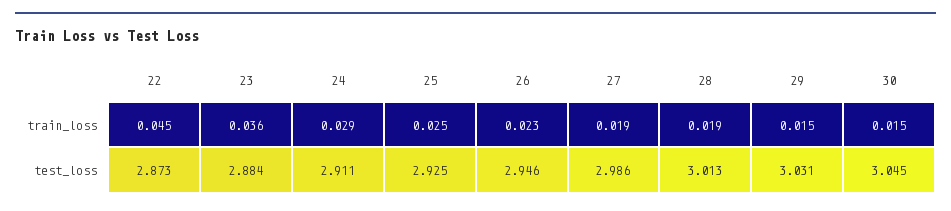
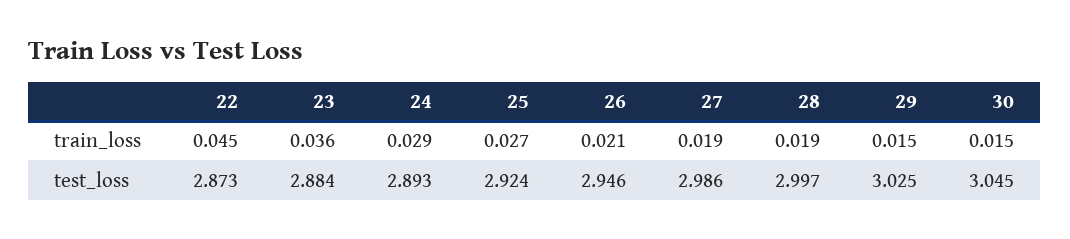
25, train_loss: 0.025 -> 0.027
26, train_loss: 0.023 -> 0.021
24, test_loss: 2.911 -> 2.893
25, test_loss: 2.925 -> 2.924
28, test_loss: 3.013 -> 2.997
29, test_loss: 3.031 -> 3.025

